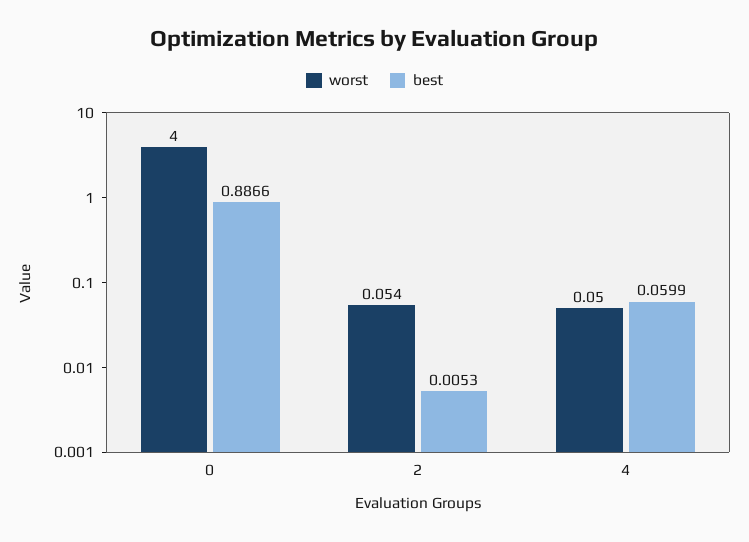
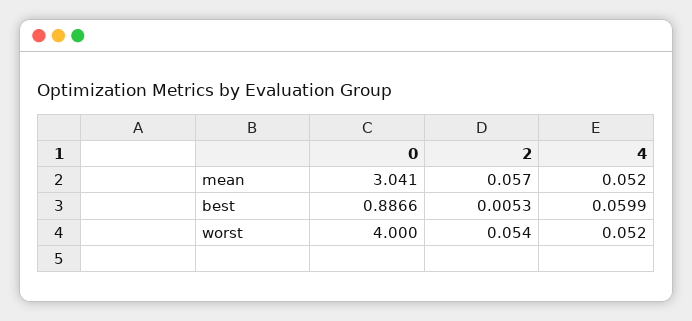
worst, 4: 0.05 -> 0.052
mean, 0: none -> 3.041
mean, 2: none -> 0.057
mean, 4: none -> 0.052

